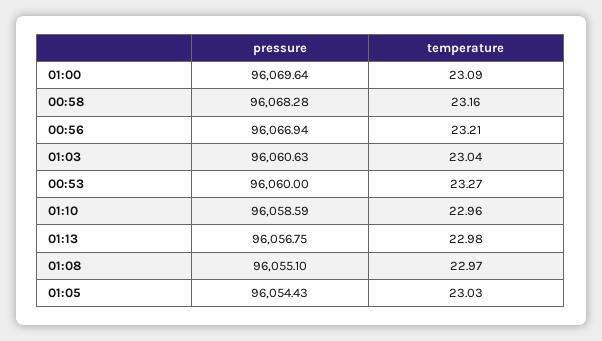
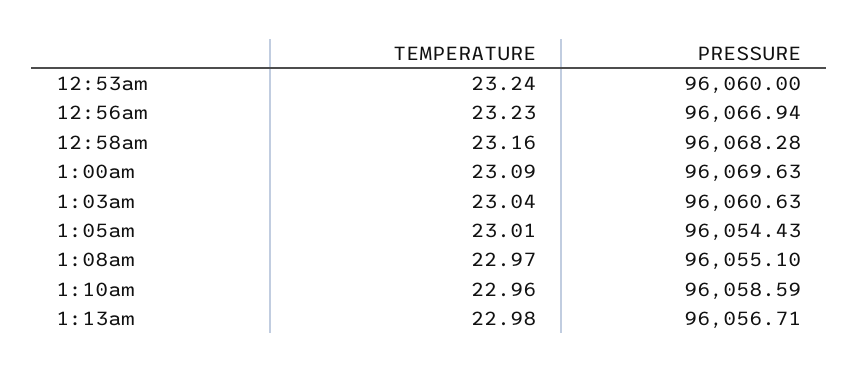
pressure, 01:00: 96069.64 -> 96069.63
temperature, 00:56: 23.21 -> 23.23
temperature, 00:53: 23.27 -> 23.24
pressure, 01:13: 96056.75 -> 96056.71
temperature, 01:05: 23.03 -> 23.01

